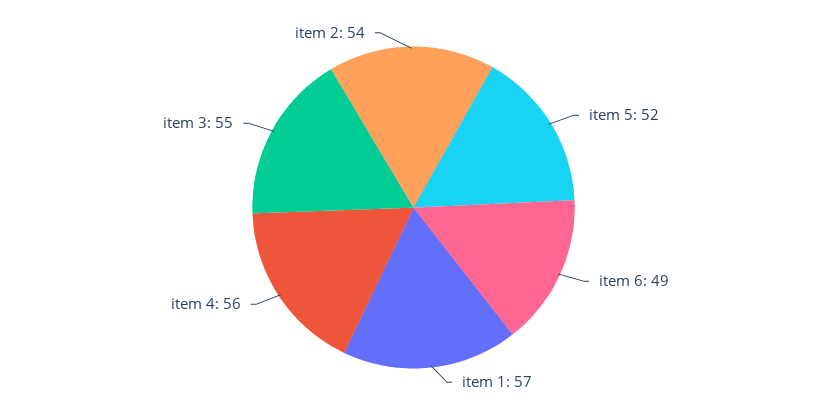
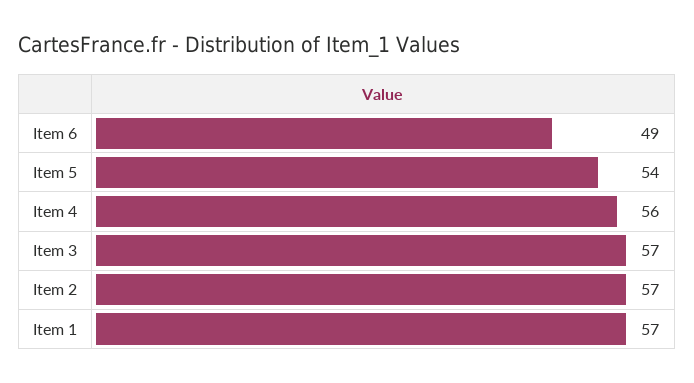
item 5: 52 -> 54
item 3: 55 -> 57
item 2: 54 -> 57

